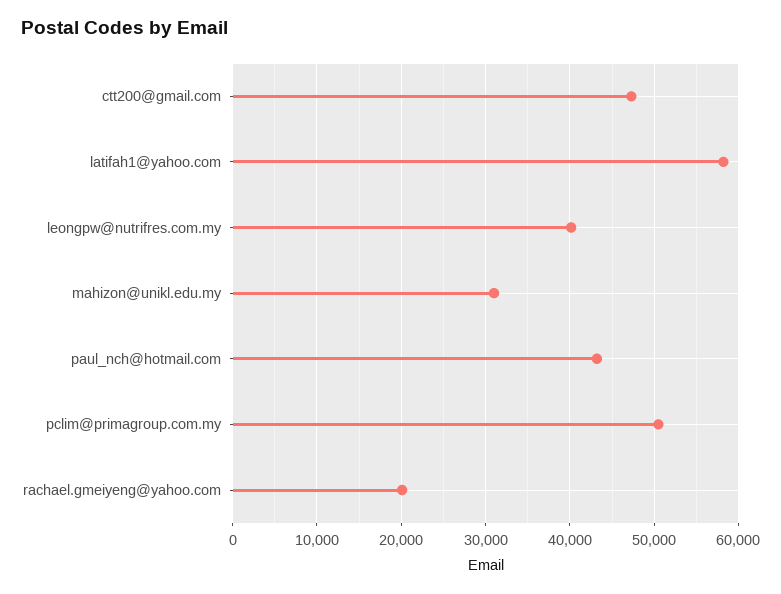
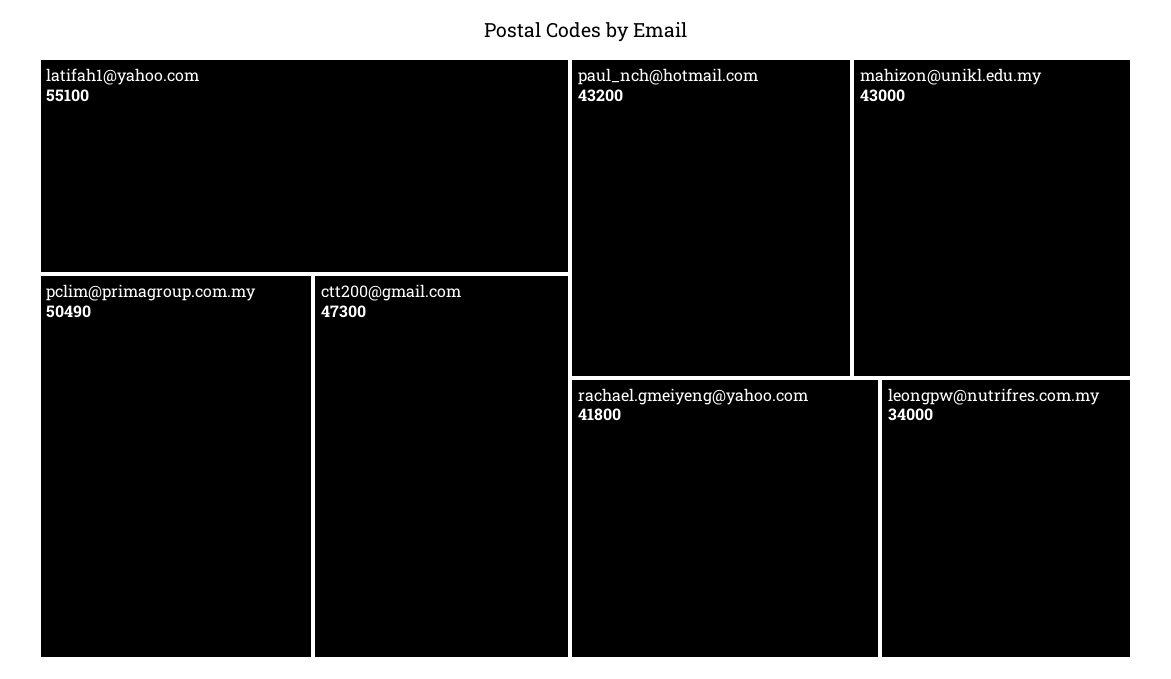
latifah1@yahoo.com: 58000 -> 55100
leongpw@nutrifres.com.my: 40000 -> 34000
mahizon@unikl.edu.my: 31000 -> 43000
rachael.gmeiyeng@yahoo.com: 20000 -> 41800

